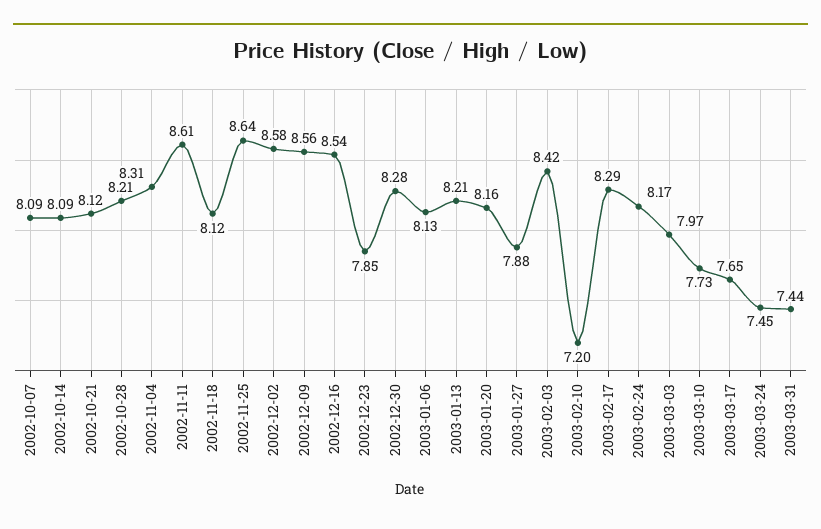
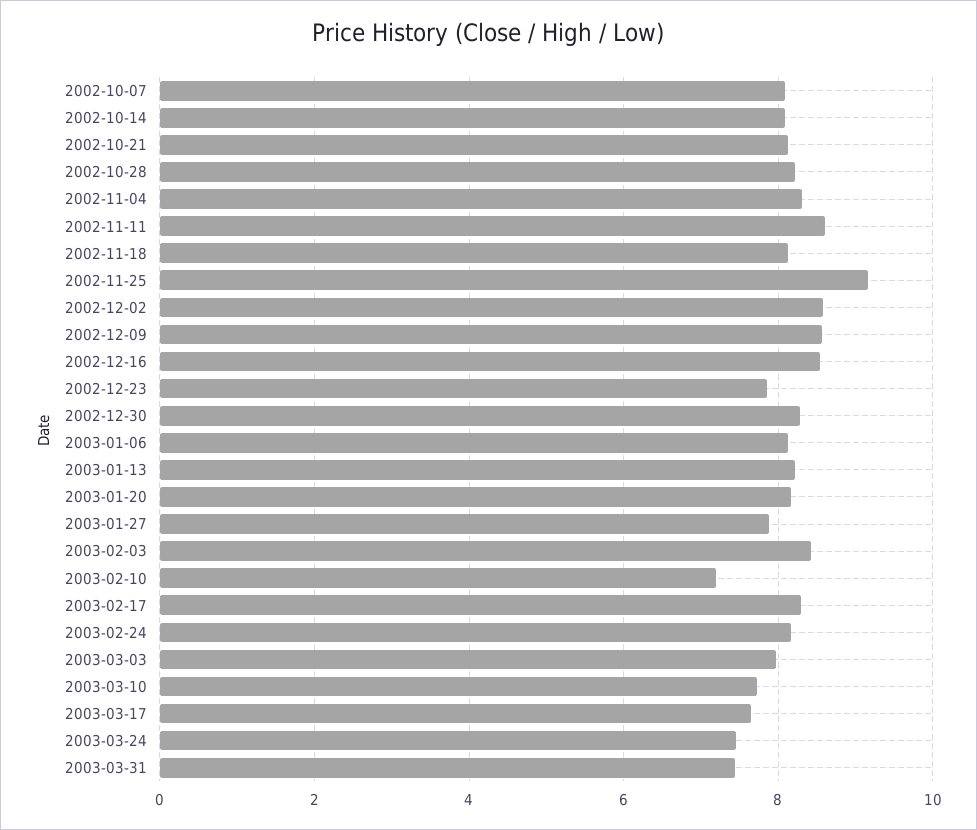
2002-11-25: 8.64 -> 9.2

